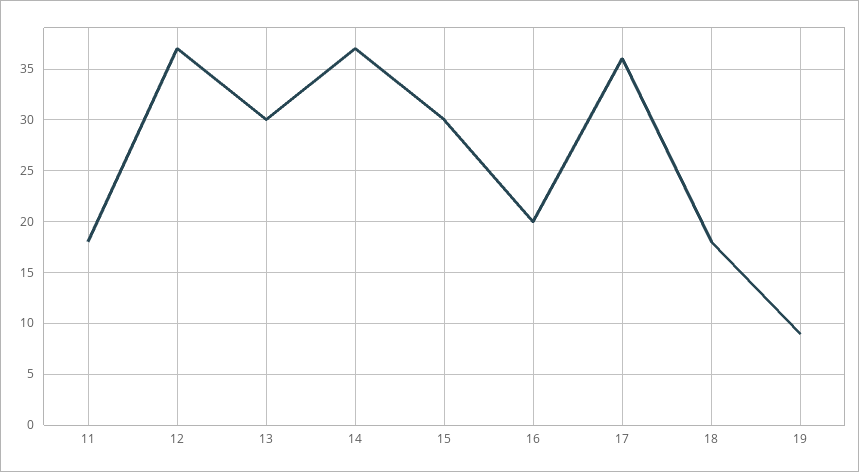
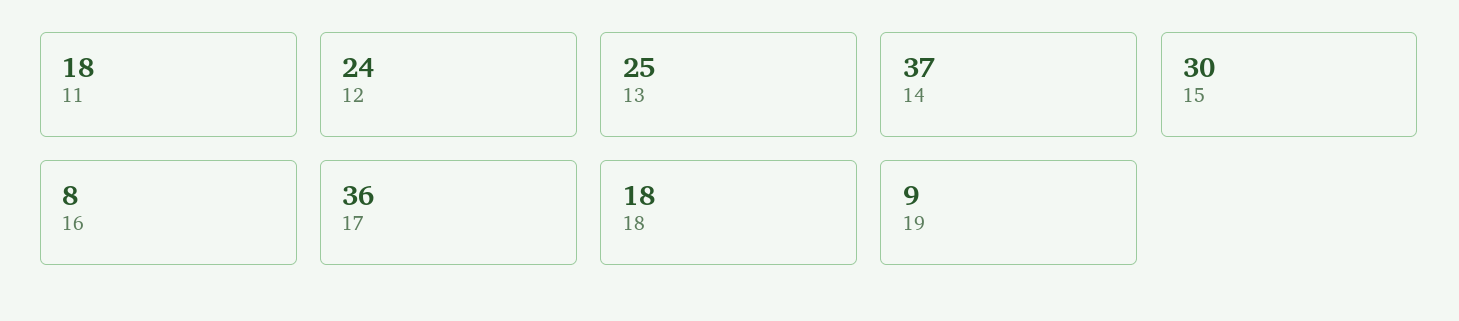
12: 37 -> 24
13: 30 -> 25
16: 20 -> 8

